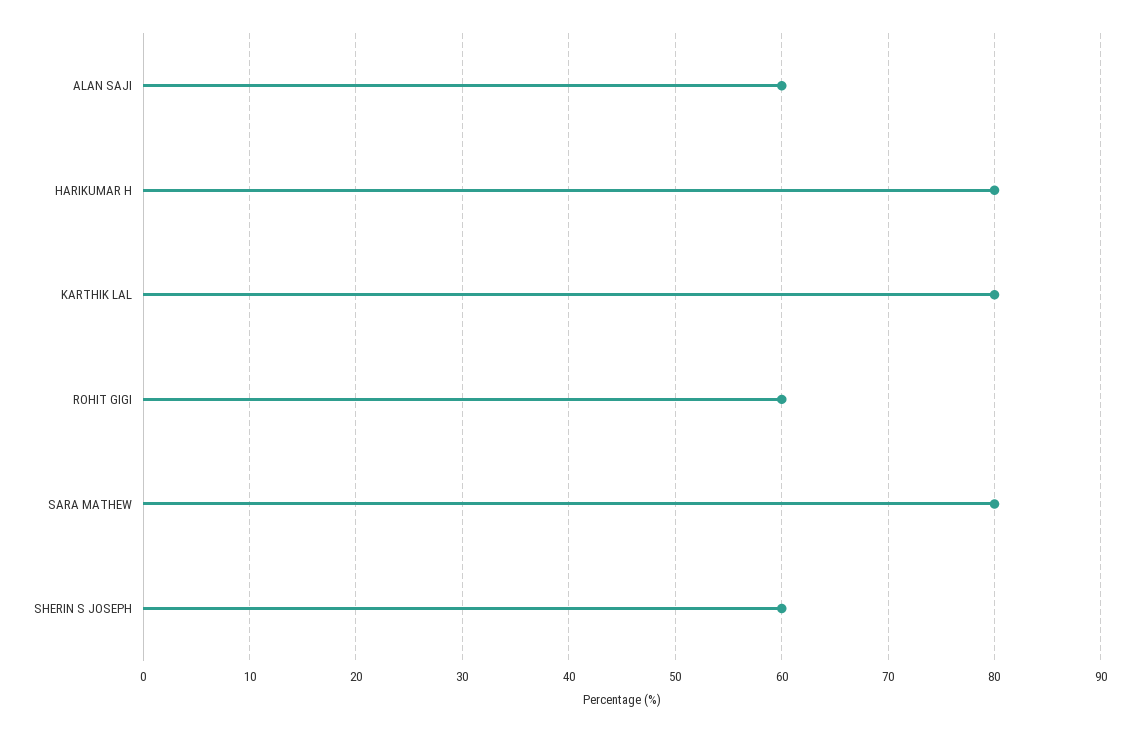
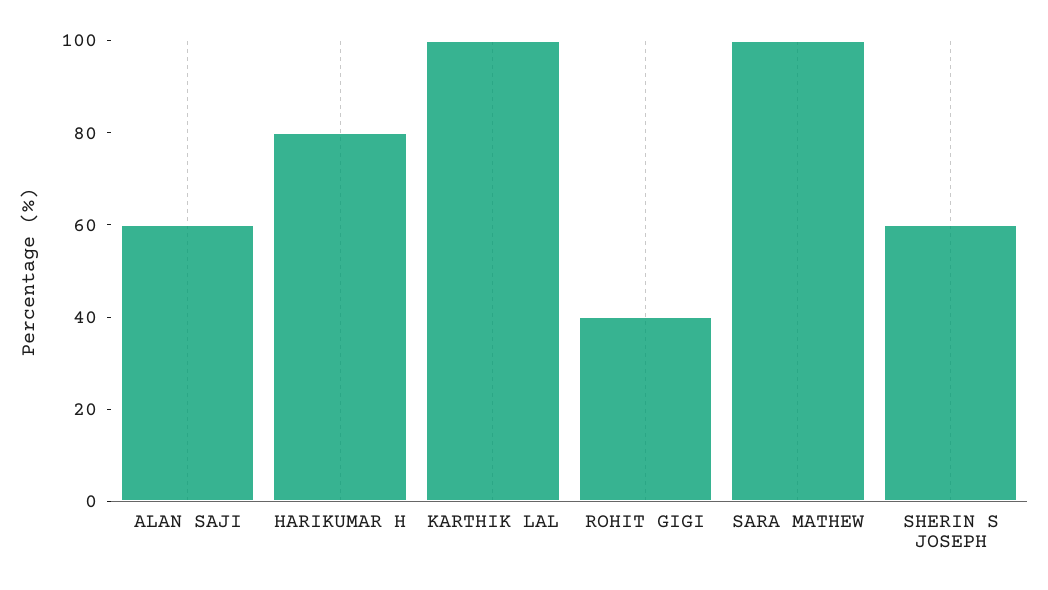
KARTHIK LAL: 80 -> 100
ROHIT GIGI: 60 -> 40
SARA MATHEW: 80 -> 100

